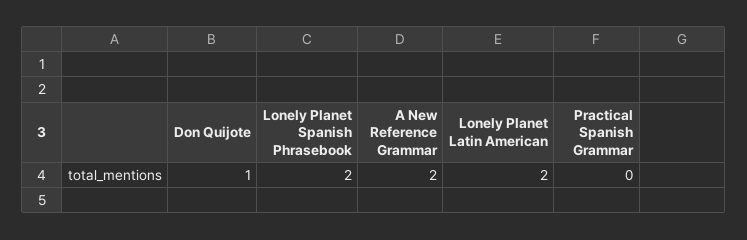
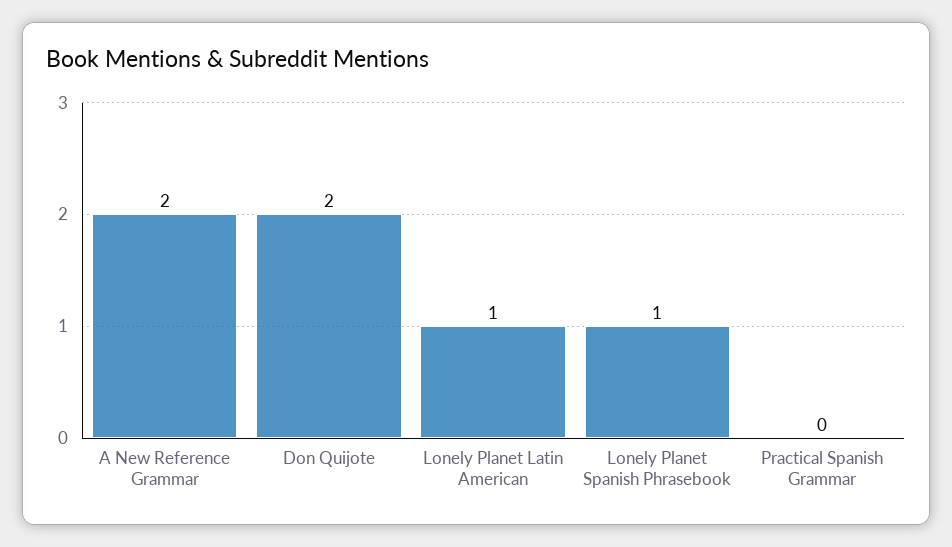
Don Quijote: 1 -> 2
Lonely Planet Spanish Phrasebook: 2 -> 1
Lonely Planet Latin American: 2 -> 1

